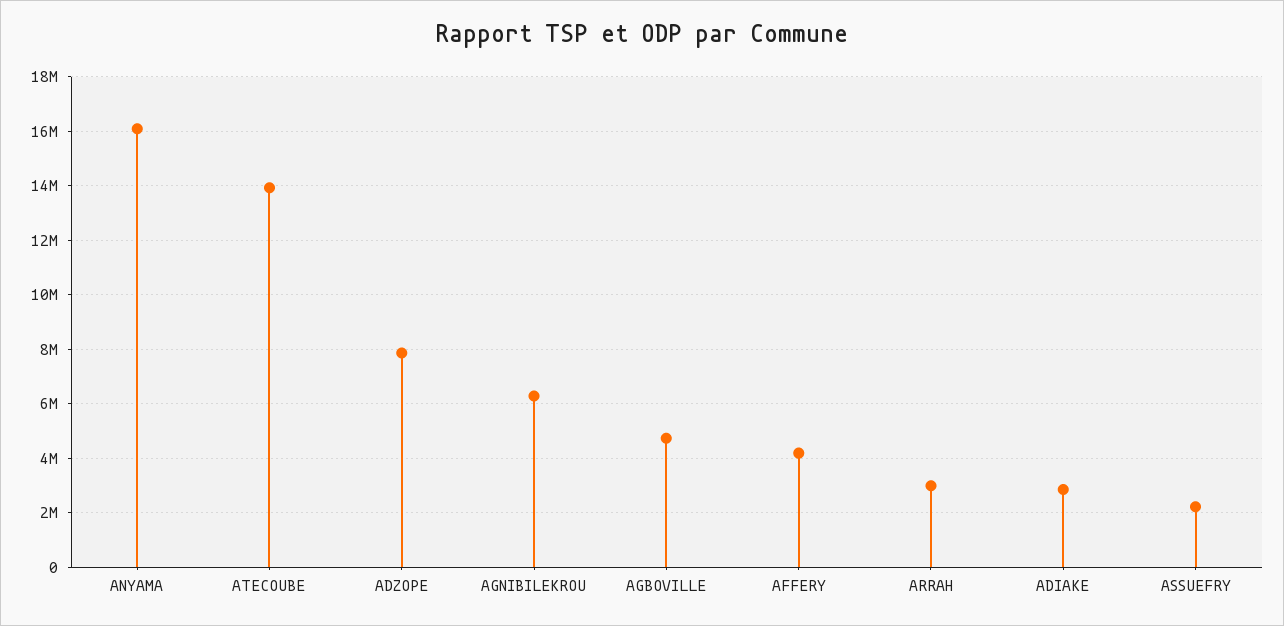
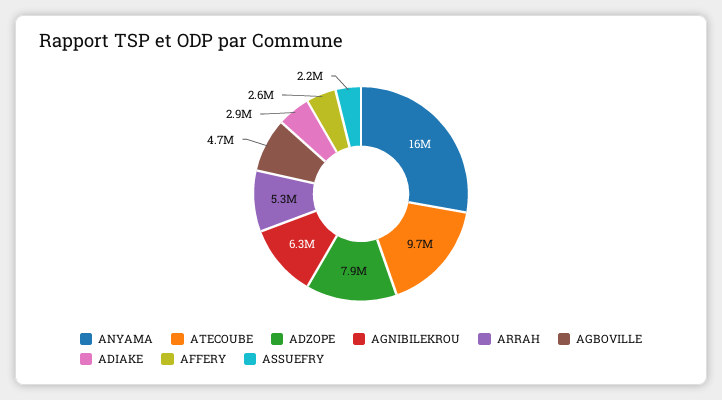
ATECOUBE: 14000000 -> 9700000
AFFERY: 4250000 -> 2600000
ARRAH: 3000000 -> 5300000

